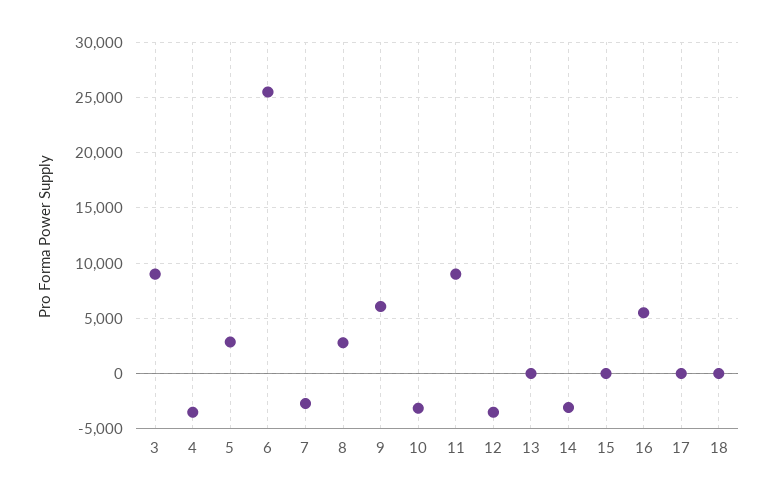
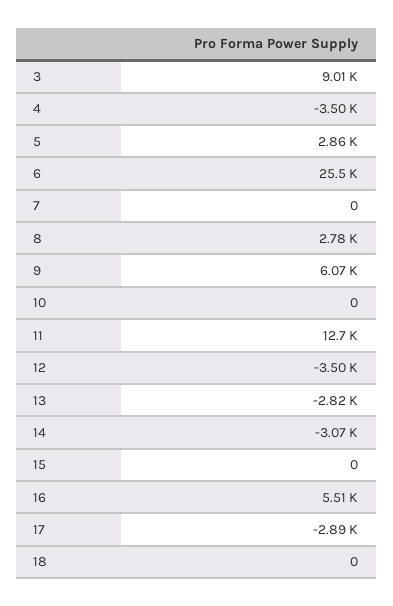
7: -3000 -> 0
10: -3000 -> 0
11: 9000 -> 12700
13: 0 -> -2820
17: 0 -> -2890

